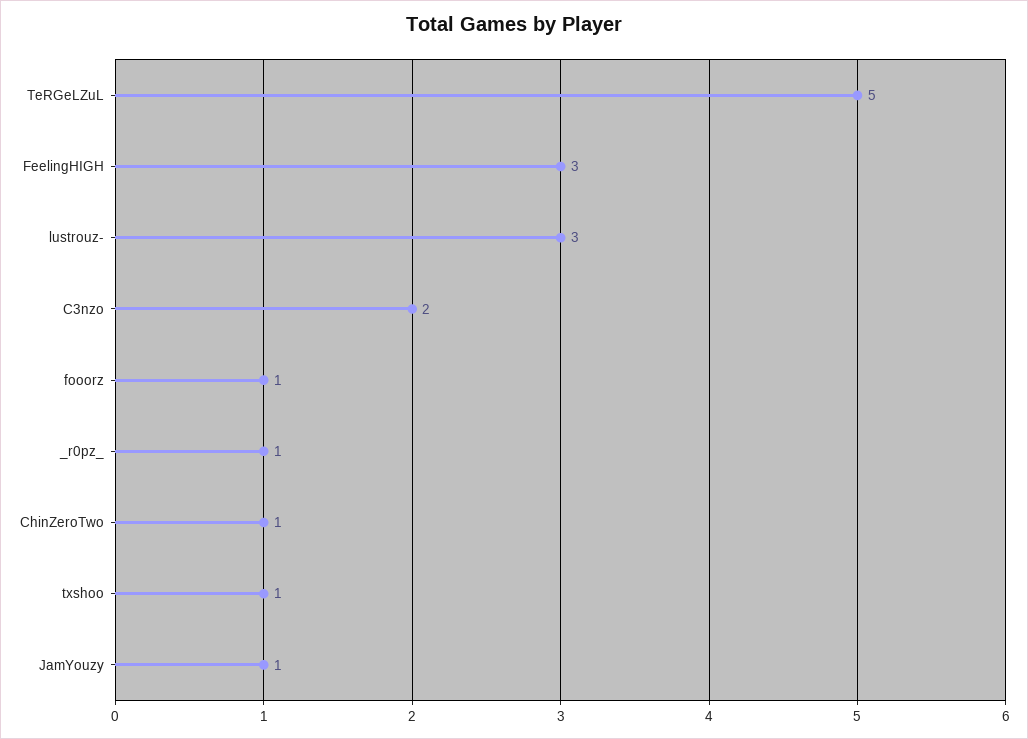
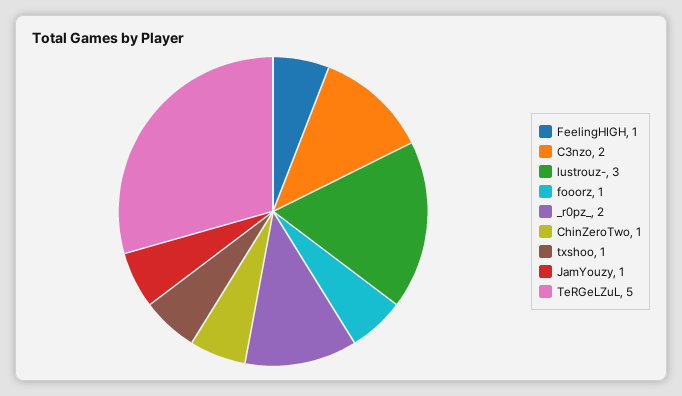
FeelingHIGH: 3 -> 1
_r0pz_: 1 -> 2

